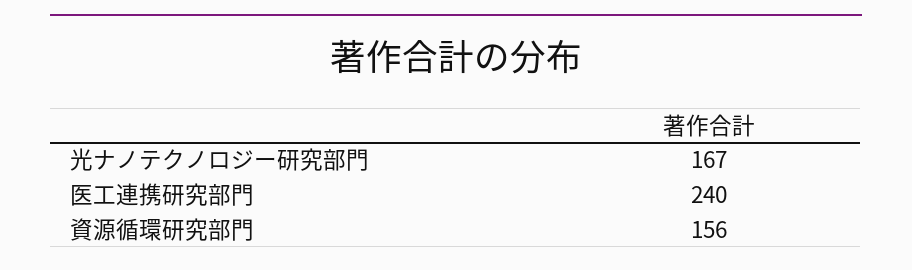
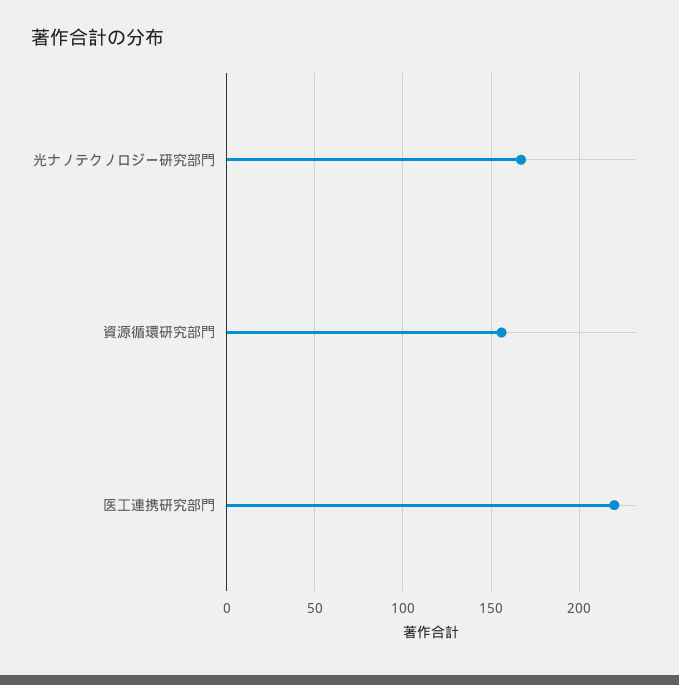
医工連携研究部門: 240 -> 220

